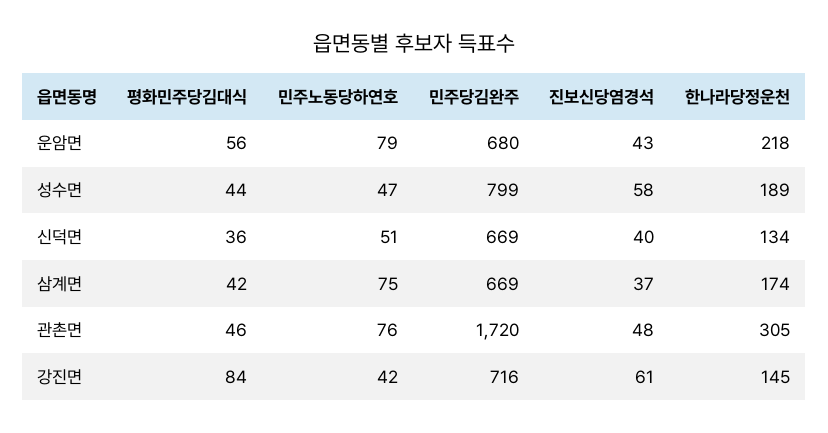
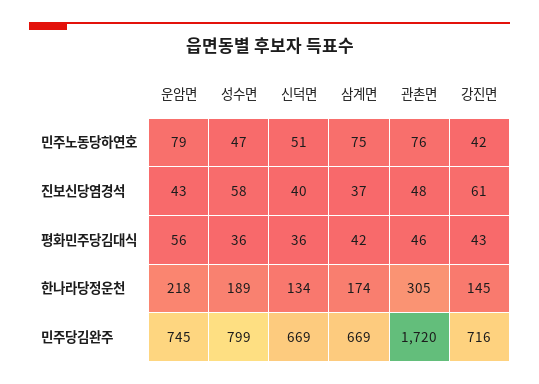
민주당김완주, 운암면: 680 -> 745
평화민주당김대식, 성수면: 44 -> 36
평화민주당김대식, 강진면: 84 -> 43

